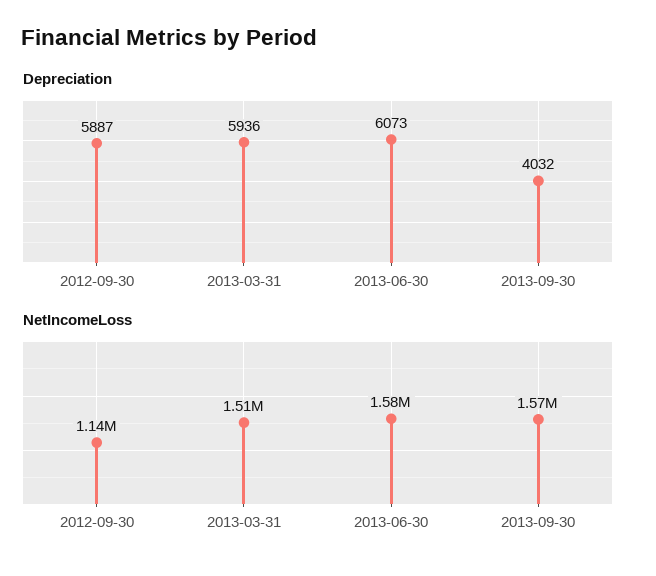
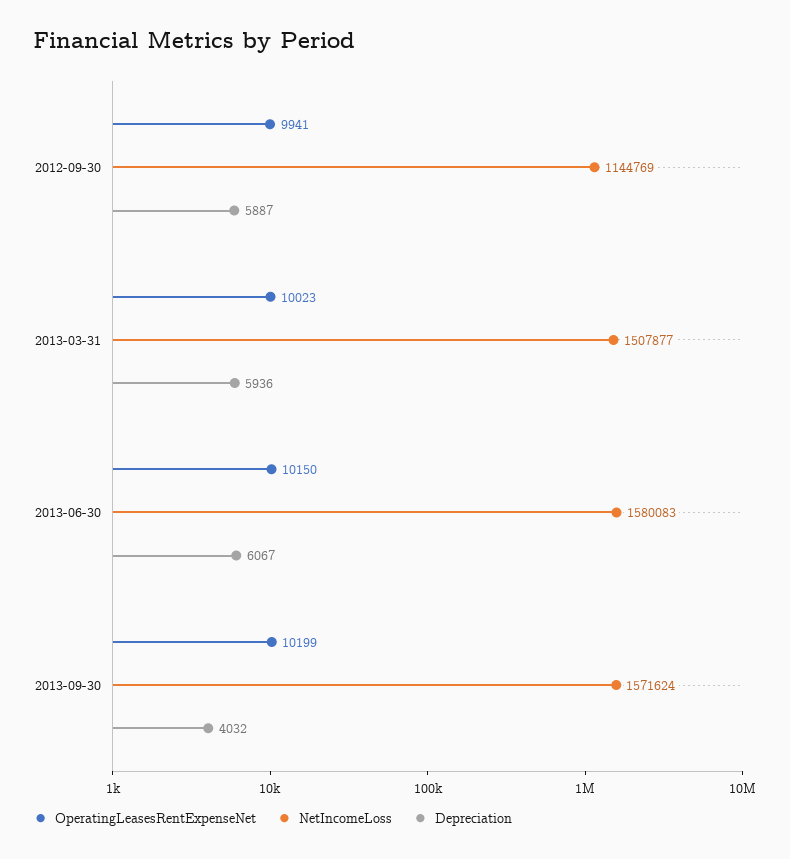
Depreciation, 2013-06-30: 6073 -> 6067
OperatingLeasesRentExpenseNet, 2012-09-30: none -> 9941
OperatingLeasesRentExpenseNet, 2013-03-31: none -> 10023
OperatingLeasesRentExpenseNet, 2013-06-30: none -> 10150
OperatingLeasesRentExpenseNet, 2013-09-30: none -> 10199

